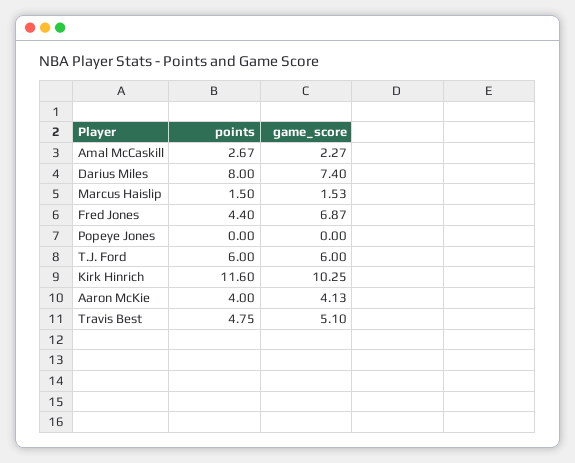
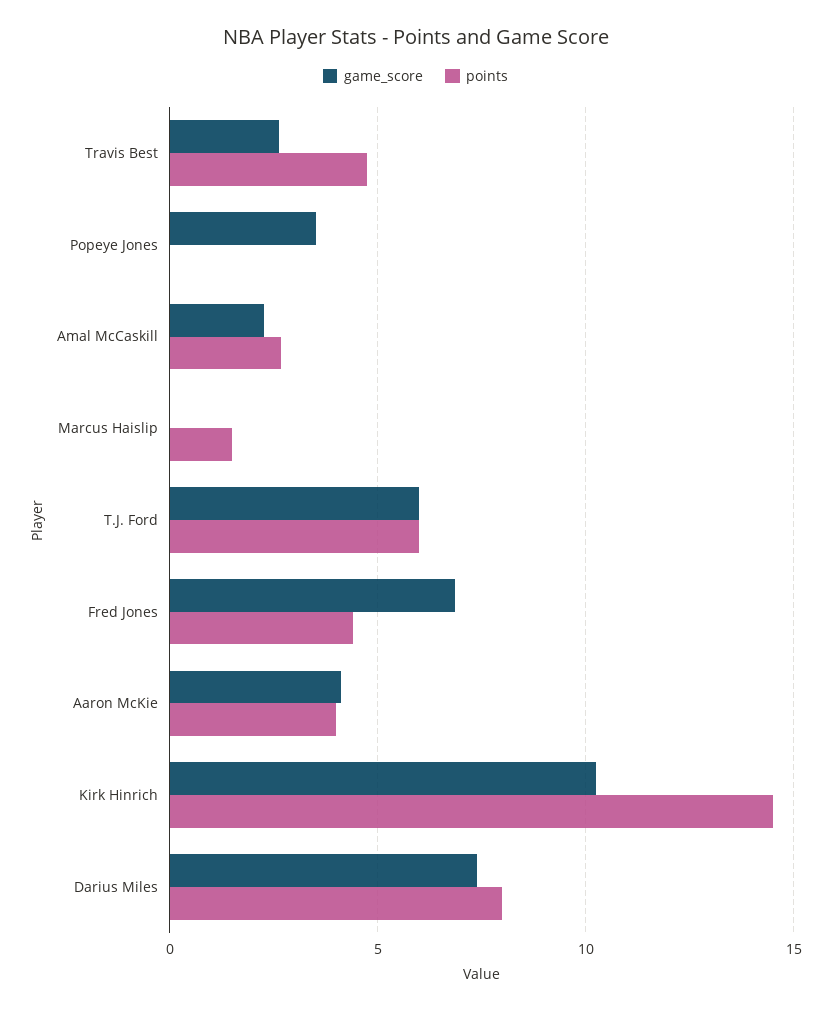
game_score, Marcus Haislip: 1.53 -> 0
game_score, Popeye Jones: 0 -> 3.5
points, Kirk Hinrich: 11.6 -> 14.5
game_score, Travis Best: 5.1 -> 2.5

